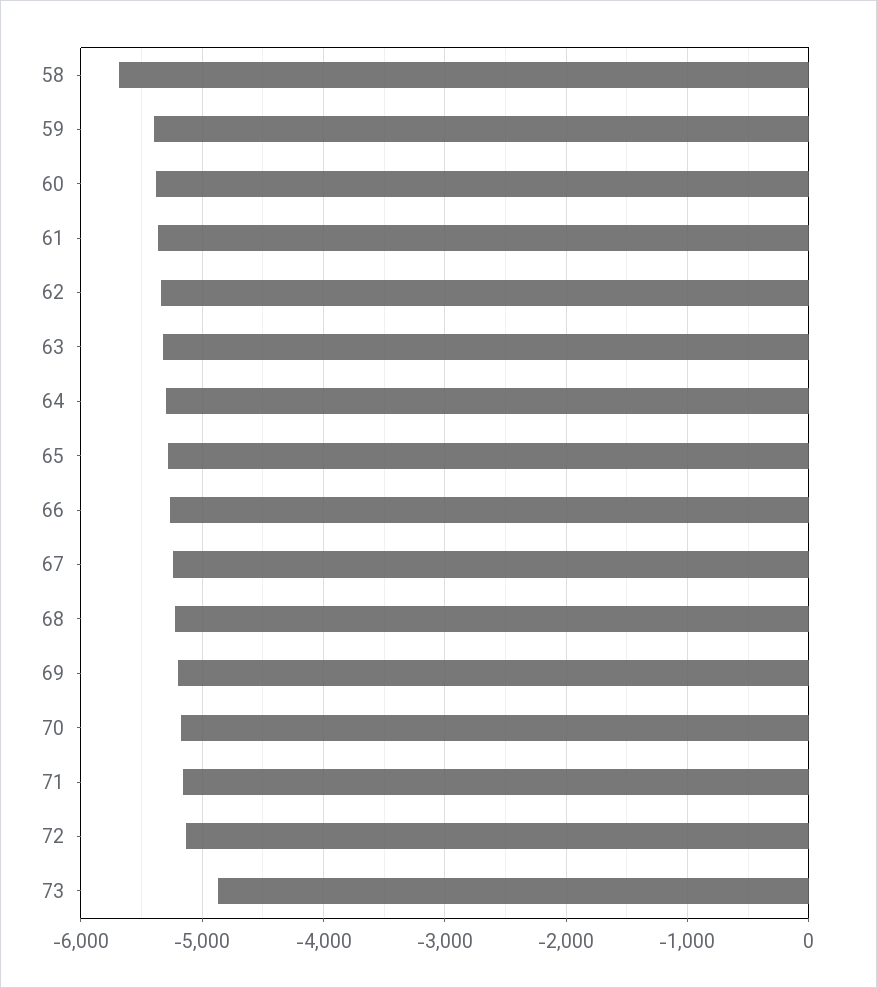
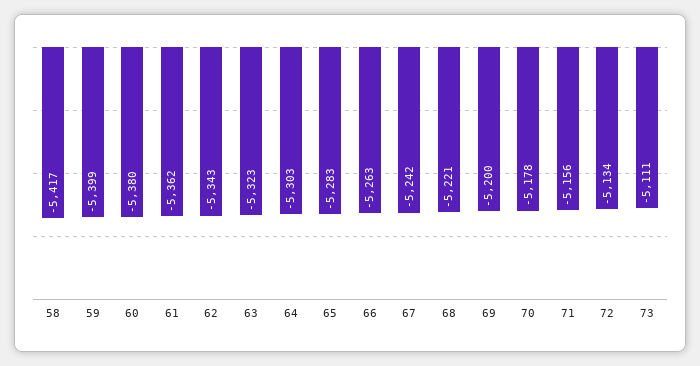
58: -5700 -> -5417
73: -4900 -> -5111

